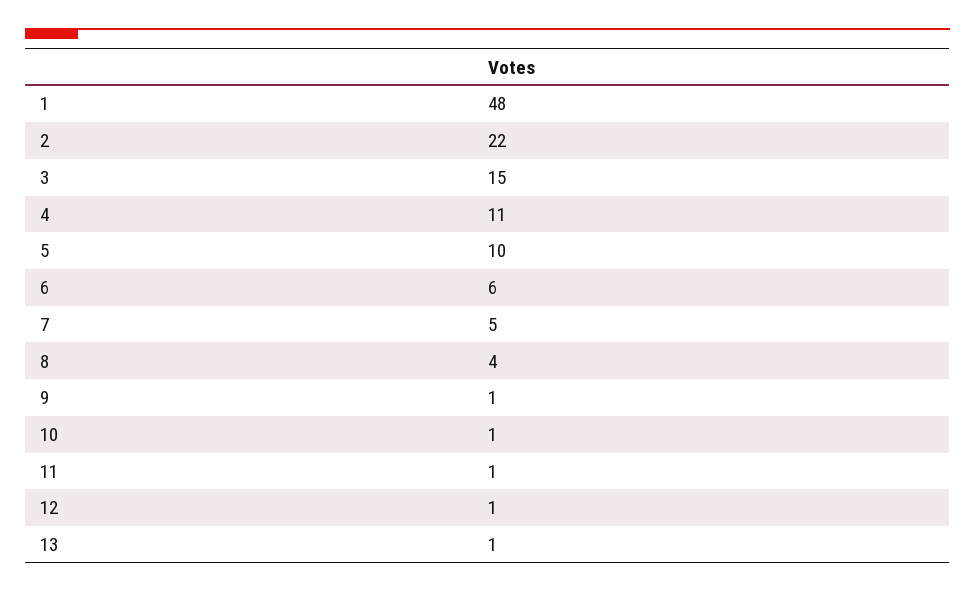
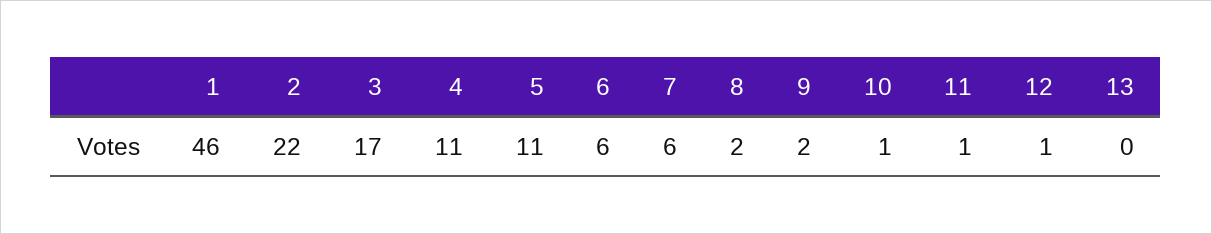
1: 48 -> 46
3: 15 -> 17
5: 10 -> 11
7: 5 -> 6
8: 4 -> 2
9: 1 -> 2
13: 1 -> 0

